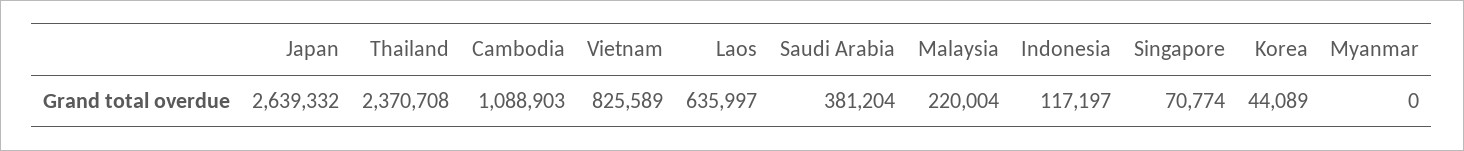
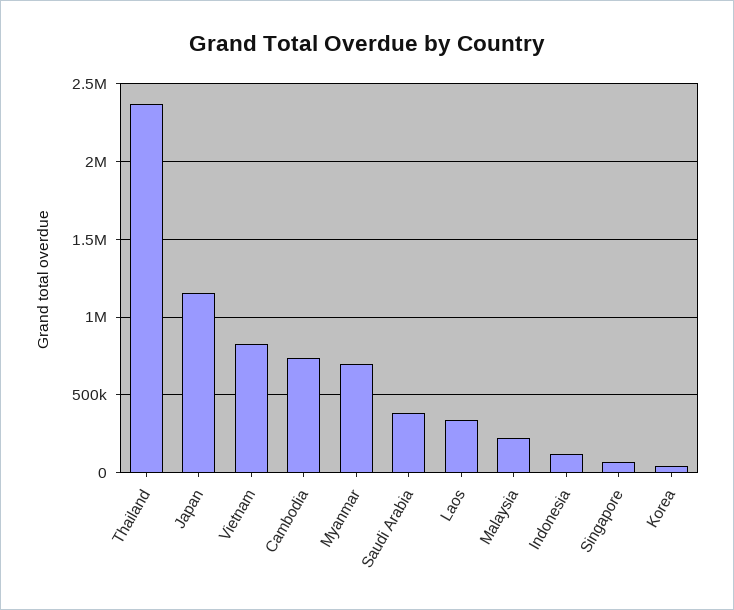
Japan: 2639332 -> 1150000
Cambodia: 1088903 -> 750000
Laos: 635997 -> 350000
Myanmar: 0 -> 700000

